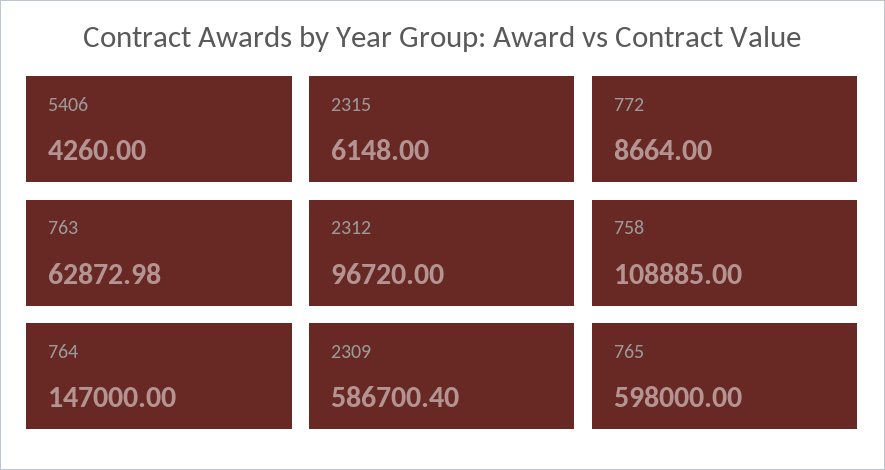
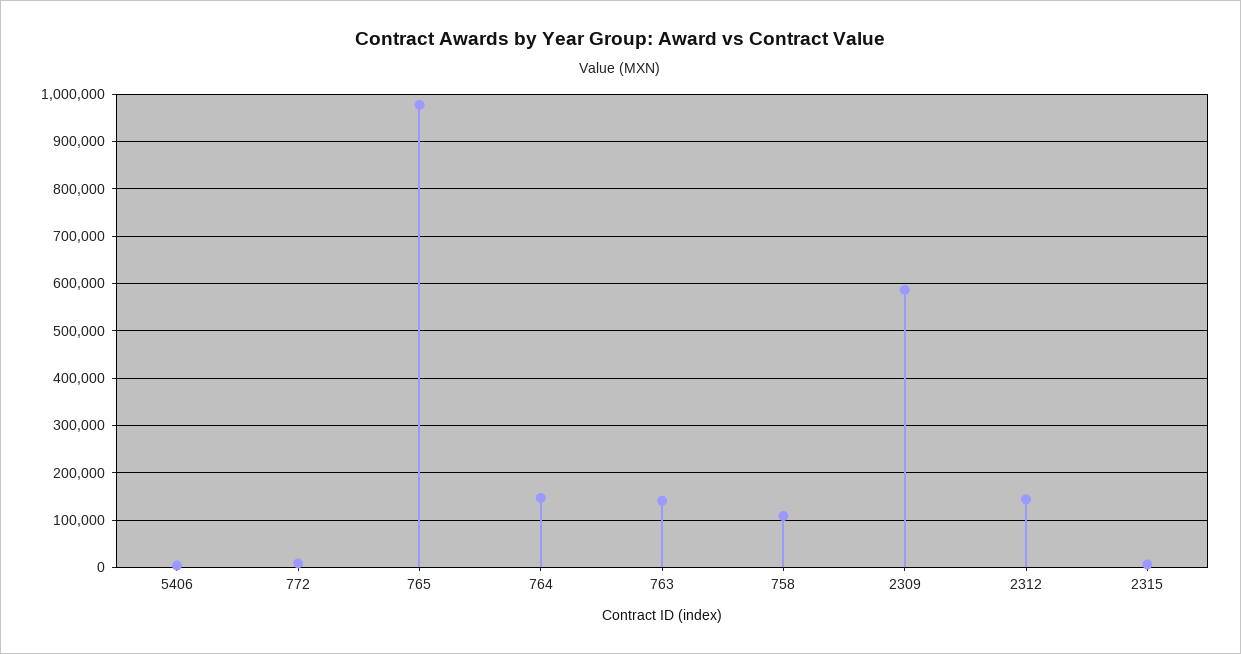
763: 62872.98 -> 140000
2312: 96720 -> 140000
765: 598000 -> 980000

